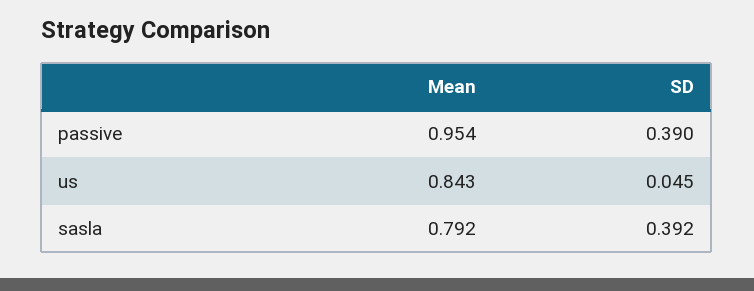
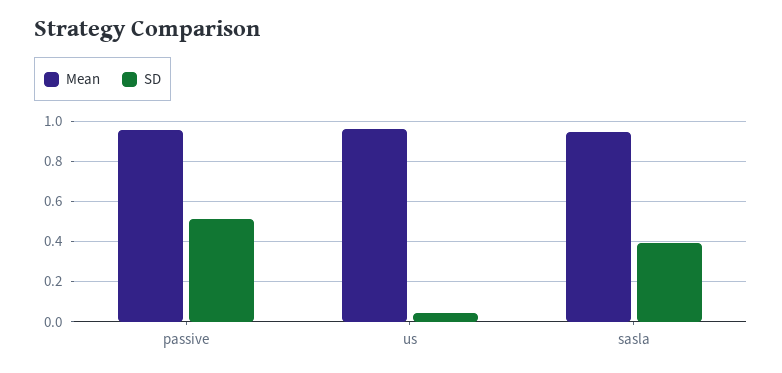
SD, passive: 0.39 -> 0.5
Mean, us: 0.843 -> 0.95
Mean, sasla: 0.792 -> 0.95

